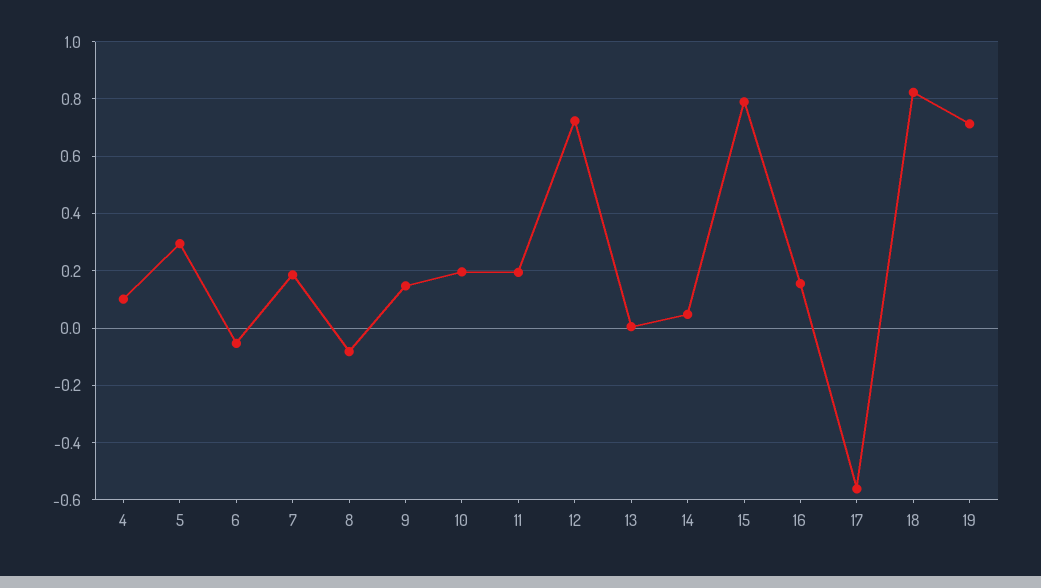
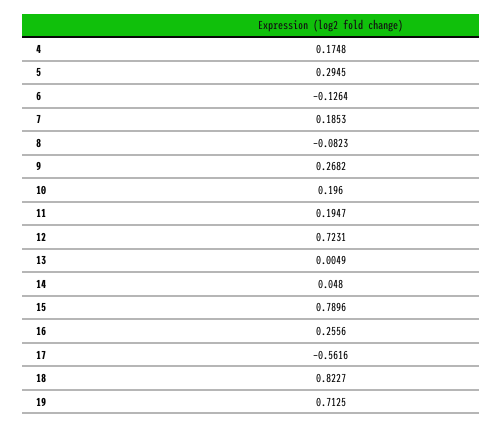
4: 0.1 -> 0.1748
6: -0.05 -> -0.1264
9: 0.15 -> 0.2682
16: 0.15 -> 0.2556

